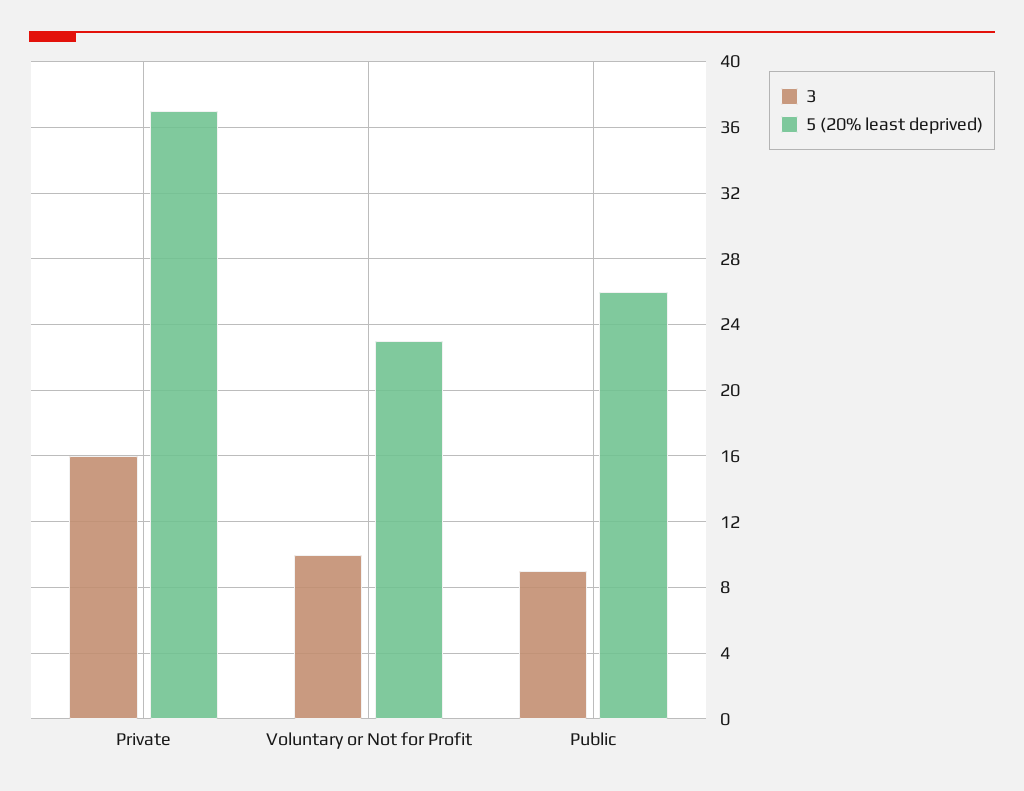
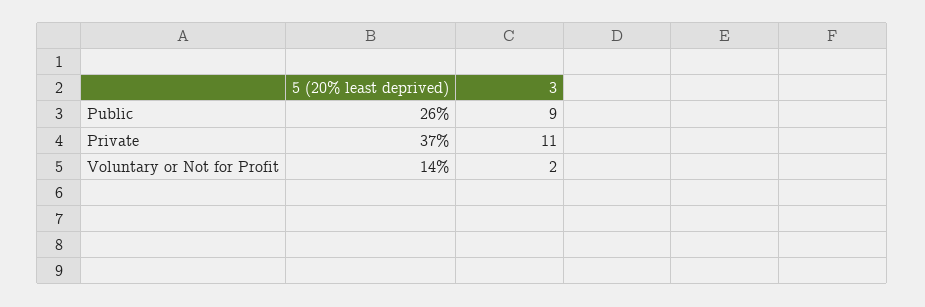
3, Private: 16 -> 11
3, Voluntary or Not for Profit: 10 -> 2
5 (20% least deprived), Voluntary or Not for Profit: 23 -> 14

